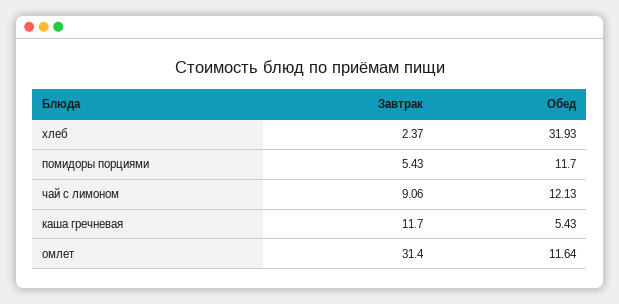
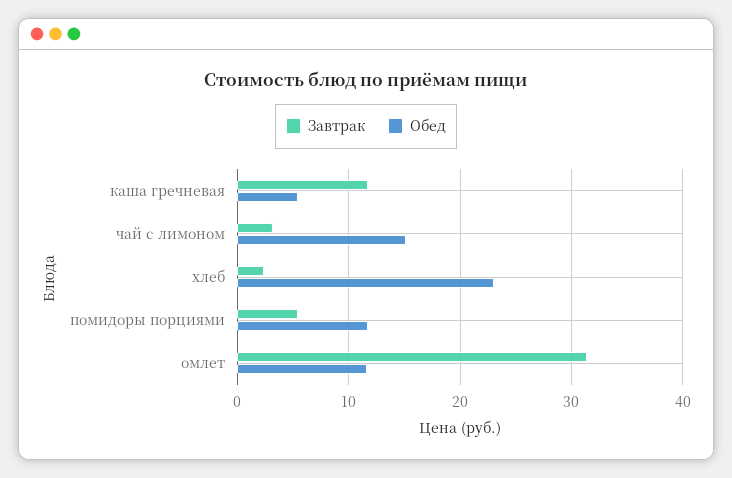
Обед, хлеб: 31.93 -> 23
Завтрак, чай с лимоном: 9.06 -> 3
Обед, чай с лимоном: 12.13 -> 15

